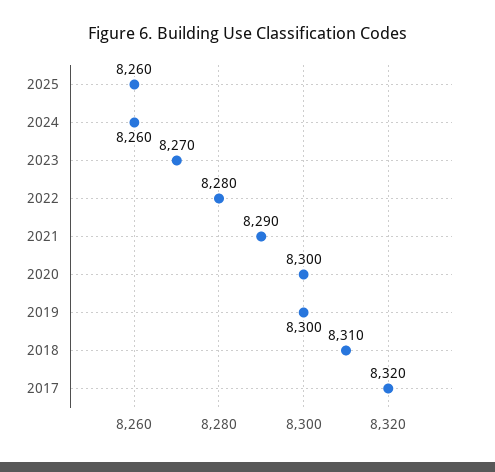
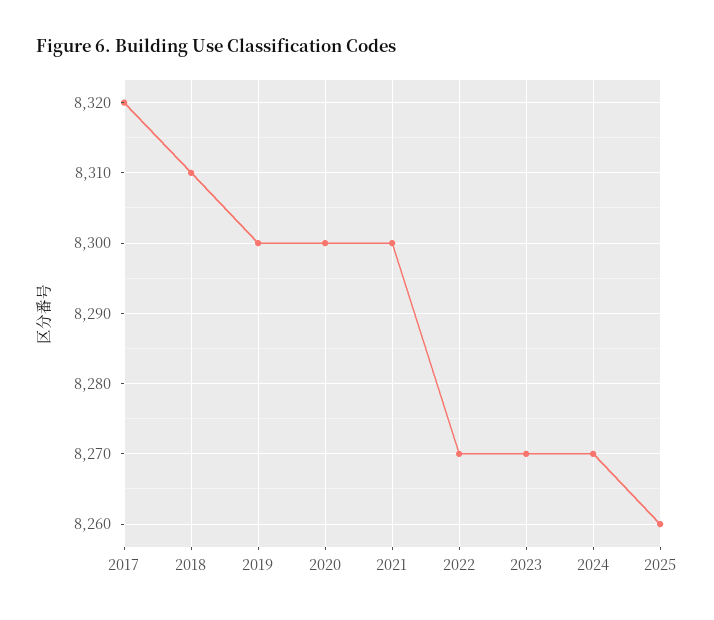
2024: 8260 -> 8270
2022: 8280 -> 8270
2021: 8290 -> 8300

